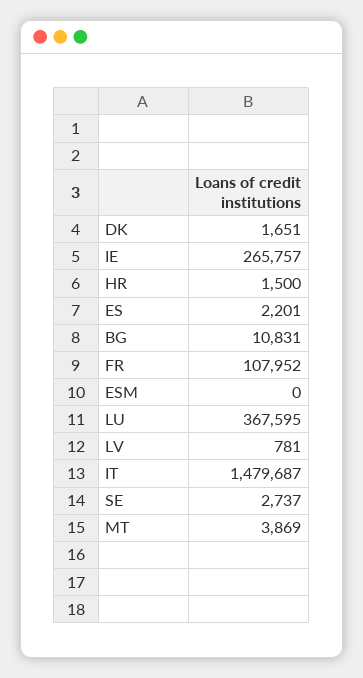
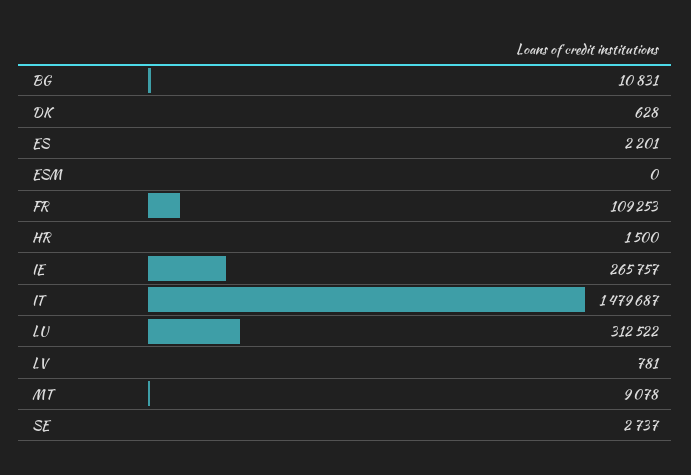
DK: 1651 -> 628
FR: 107952 -> 109253
LU: 367595 -> 312522
MT: 3869 -> 9078

